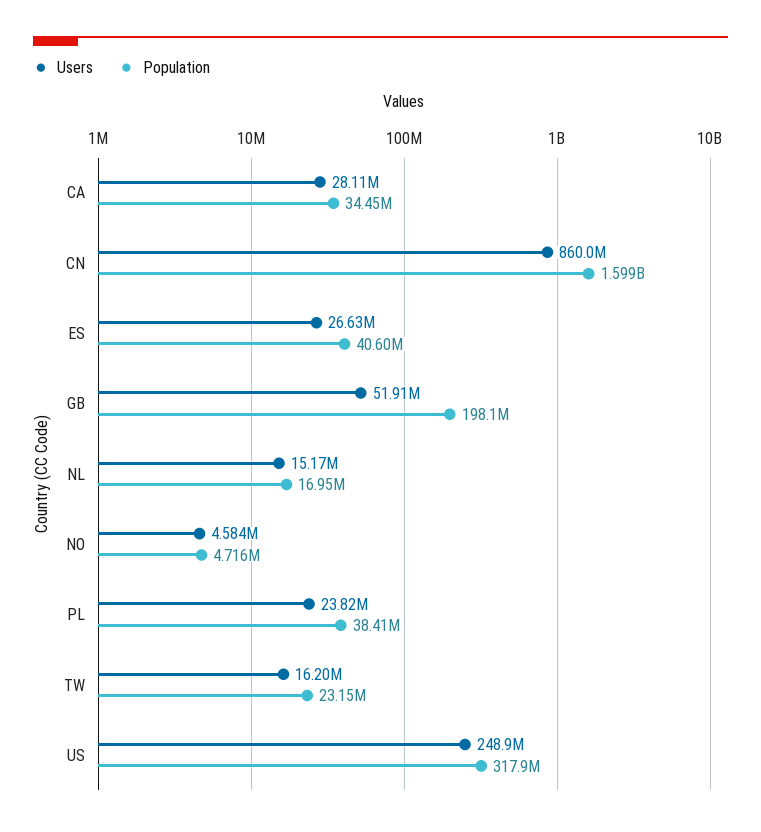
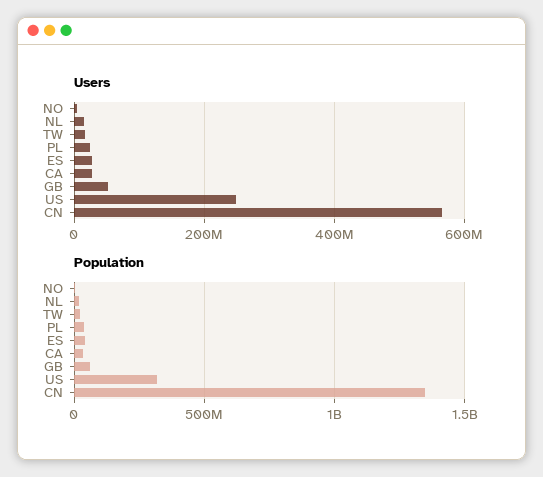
Users, CN: 860000000 -> 560000000
Population, CN: 1599000000 -> 1350000000
Population, GB: 198100000 -> 50000000

